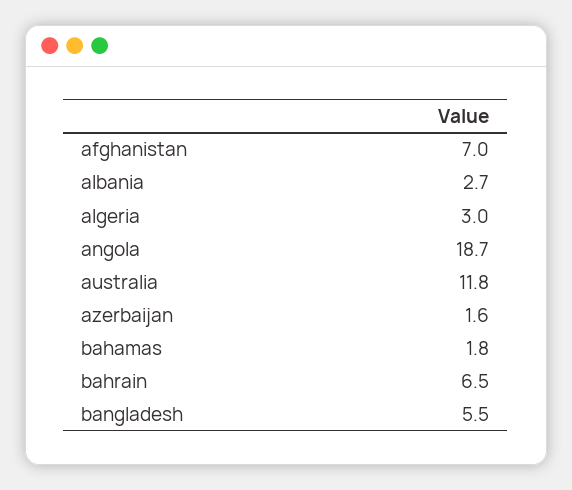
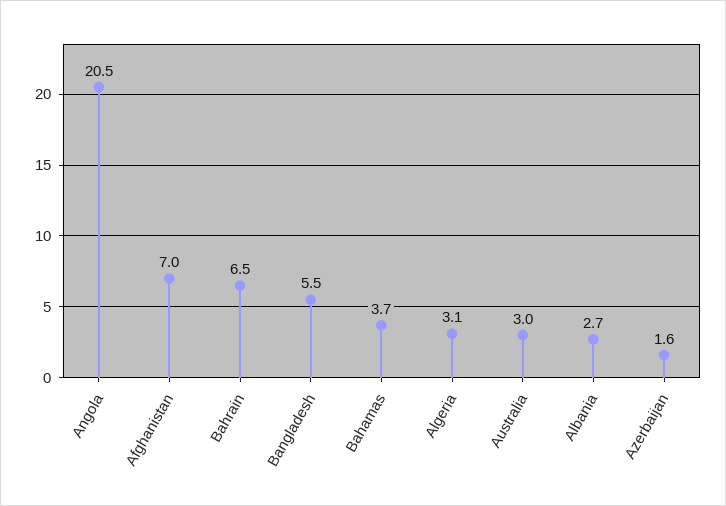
algeria: 3 -> 3.1
angola: 18.7 -> 20.5
australia: 11.8 -> 3
bahamas: 1.8 -> 3.7

